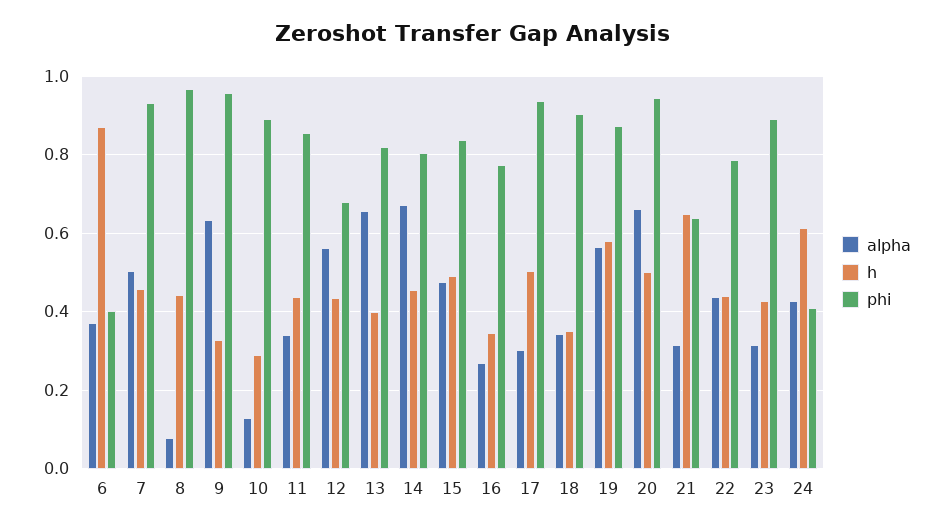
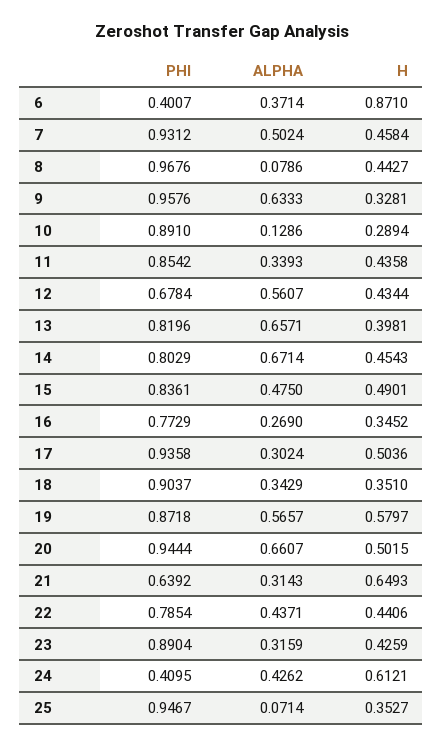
phi, 25: none -> 0.9467
alpha, 25: none -> 0.0714
h, 25: none -> 0.3527

